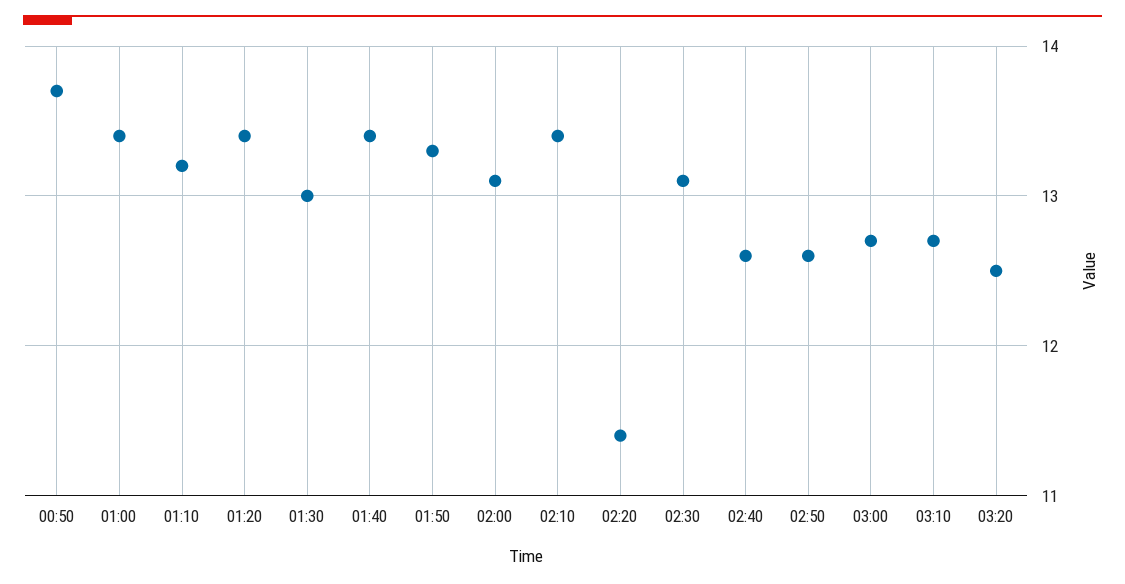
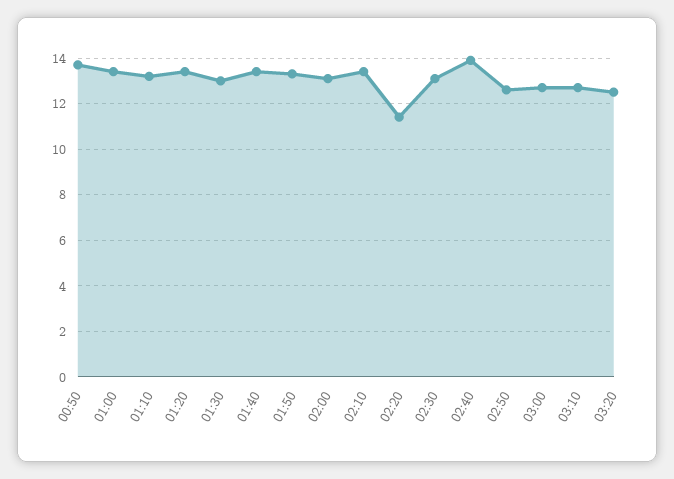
02:40: 12.6 -> 14

